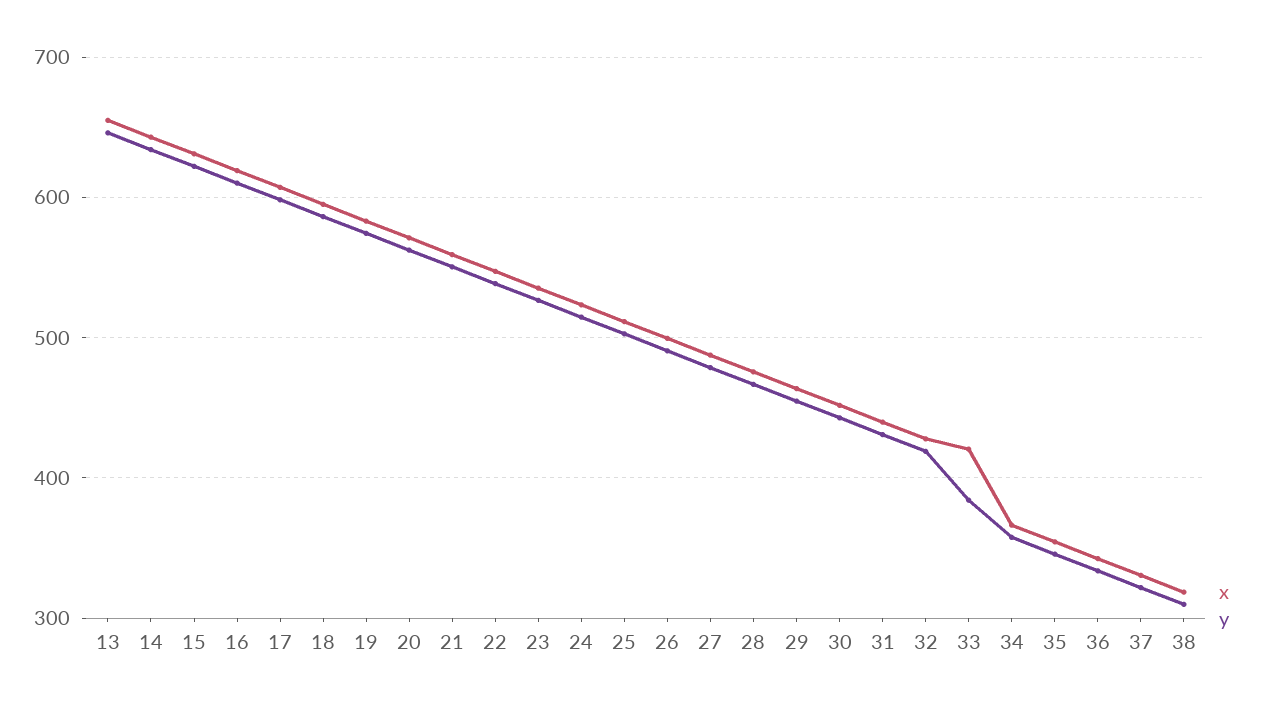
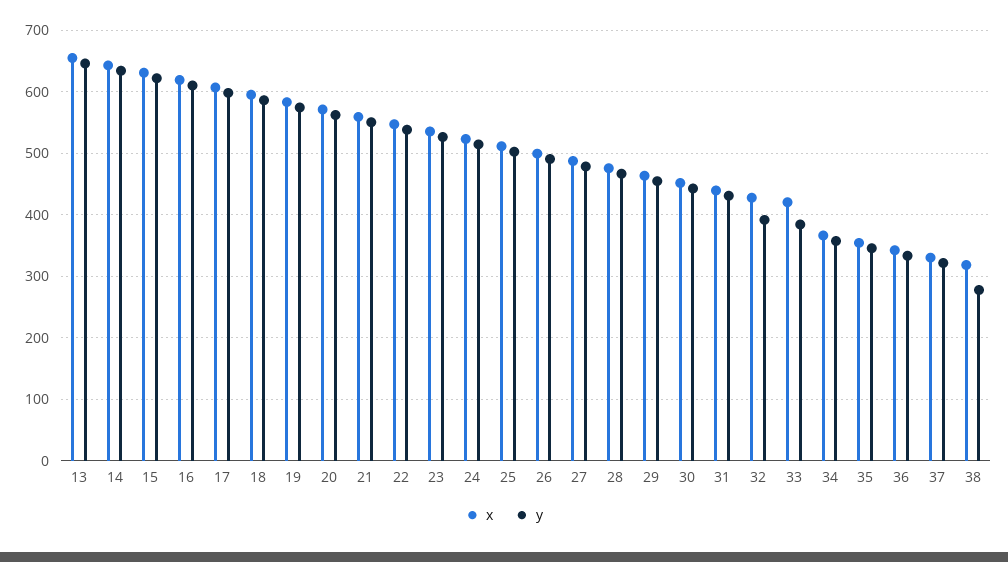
y, 32: 420 -> 390
y, 38: 310 -> 280

